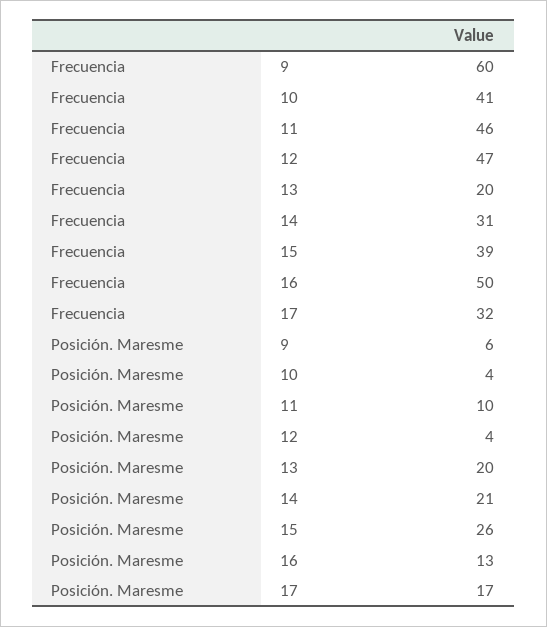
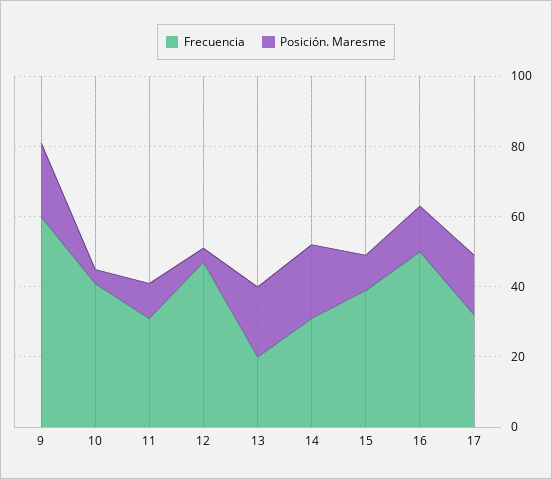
Frecuencia, 11: 46 -> 30
Posición. Maresme, 9: 6 -> 20
Posición. Maresme, 15: 26 -> 10

